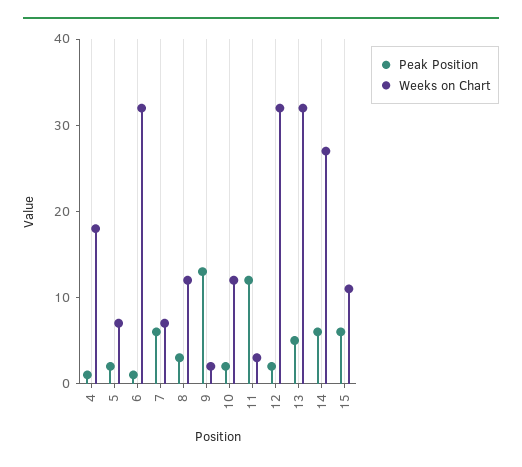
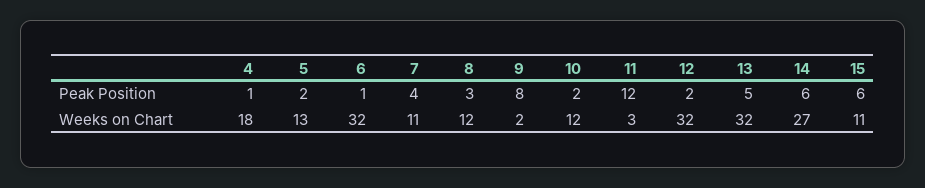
Weeks on Chart, 5: 7 -> 13
Peak Position, 7: 6 -> 4
Weeks on Chart, 7: 7 -> 11
Peak Position, 9: 13 -> 8

